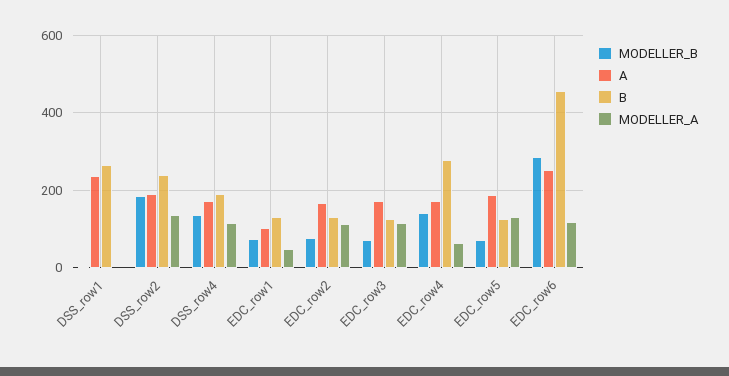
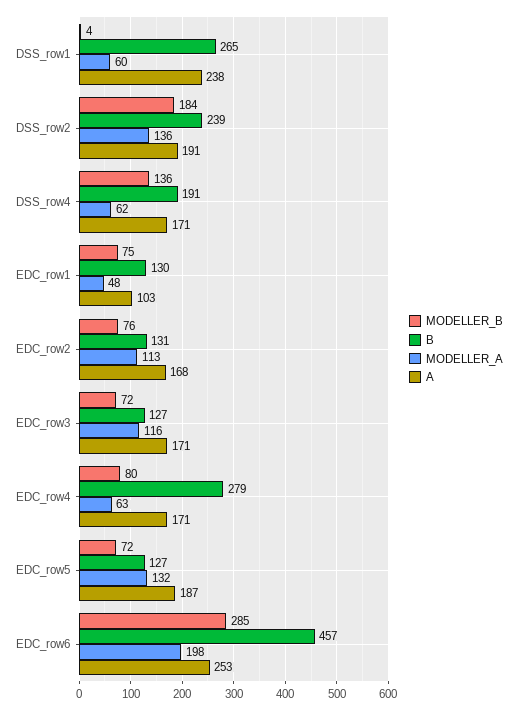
MODELLER_A, DSS_row1: 0 -> 60
MODELLER_A, DSS_row4: 120 -> 62
MODELLER_B, EDC_row4: 140 -> 80
MODELLER_A, EDC_row6: 120 -> 198

